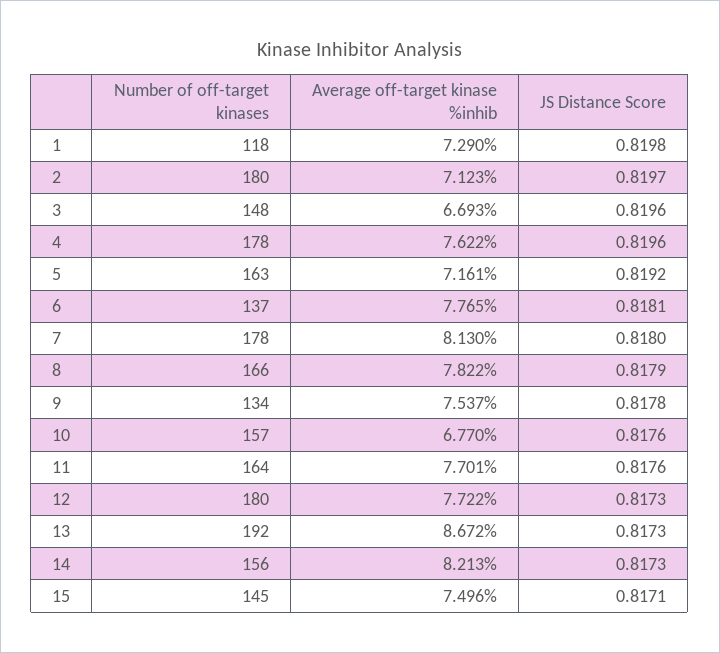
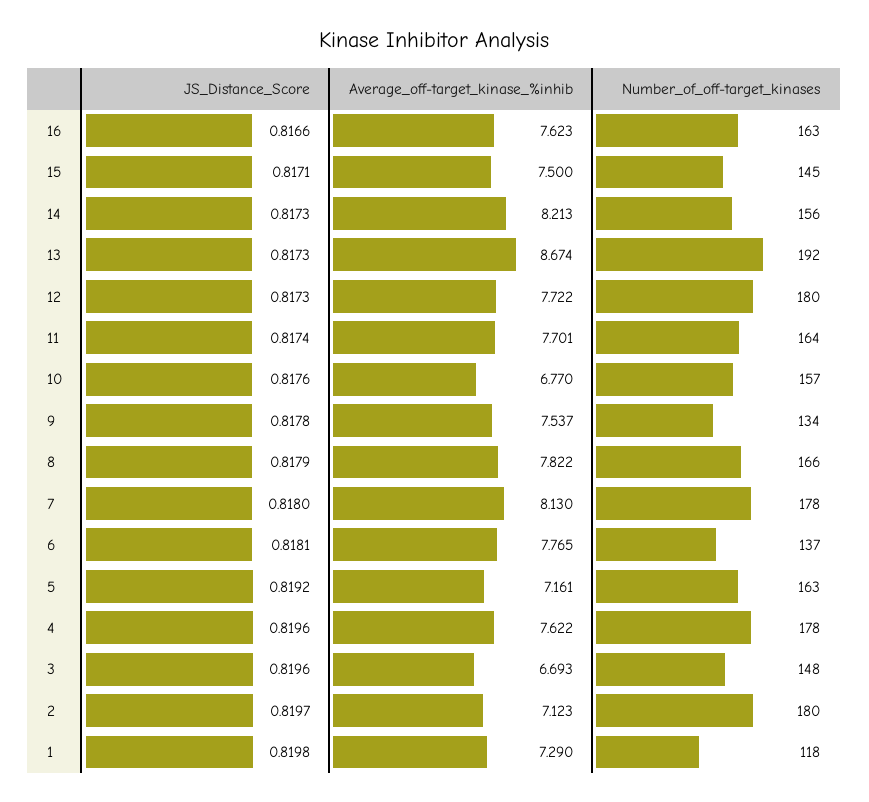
JS Distance Score, 11: 0.8176 -> 0.8174
Average off-target kinase %inhib, 13: 8.672 -> 8.674
Average off-target kinase %inhib, 15: 7.496 -> 7.5
JS Distance Score, 16: none -> 0.8166
Average off-target kinase %inhib, 16: none -> 7.623
Number of off-target kinases, 16: none -> 163

